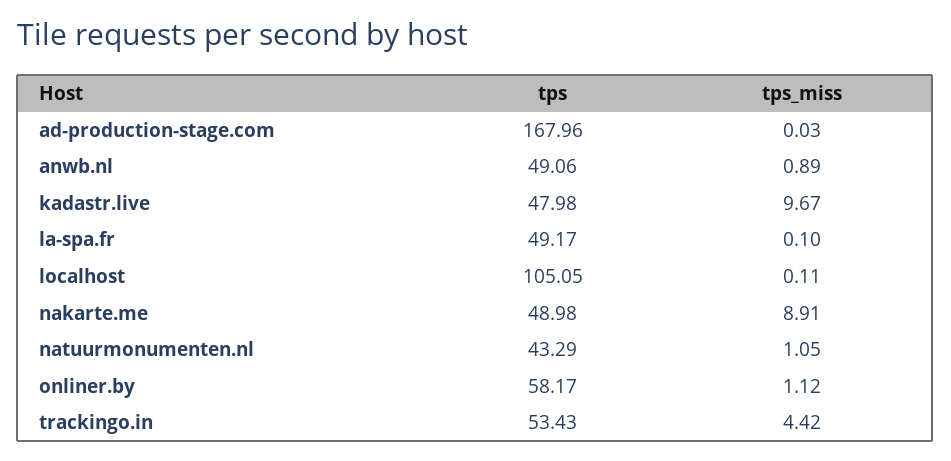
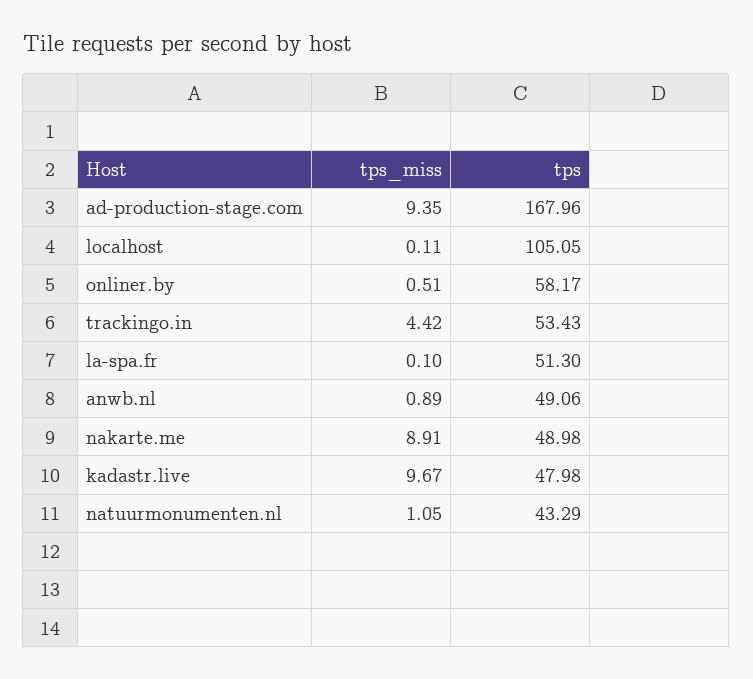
tps_miss, ad-production-stage.com: 0.03 -> 9.35
tps, la-spa.fr: 49.17 -> 51.3
tps_miss, onliner.by: 1.12 -> 0.51

